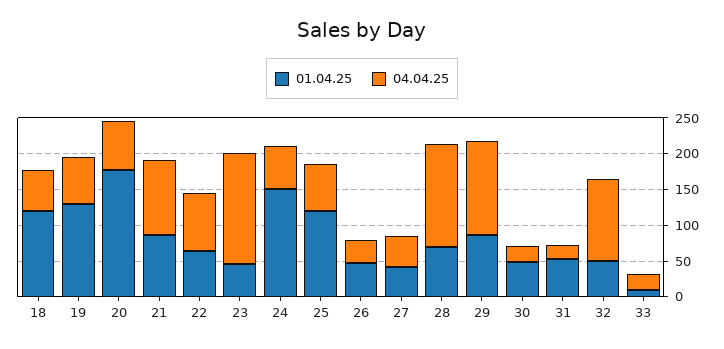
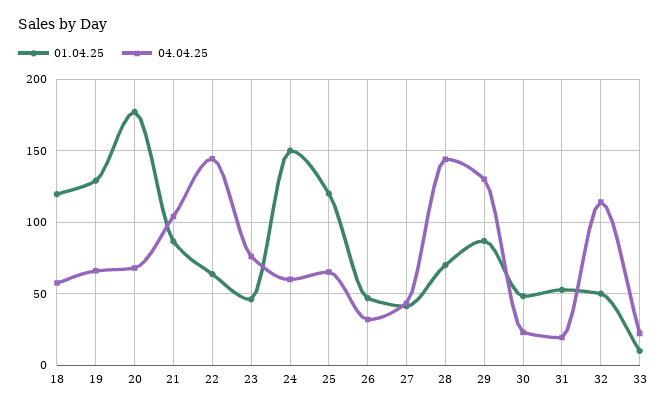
04.04.25, 22: 75 -> 145
04.04.25, 23: 150 -> 75

